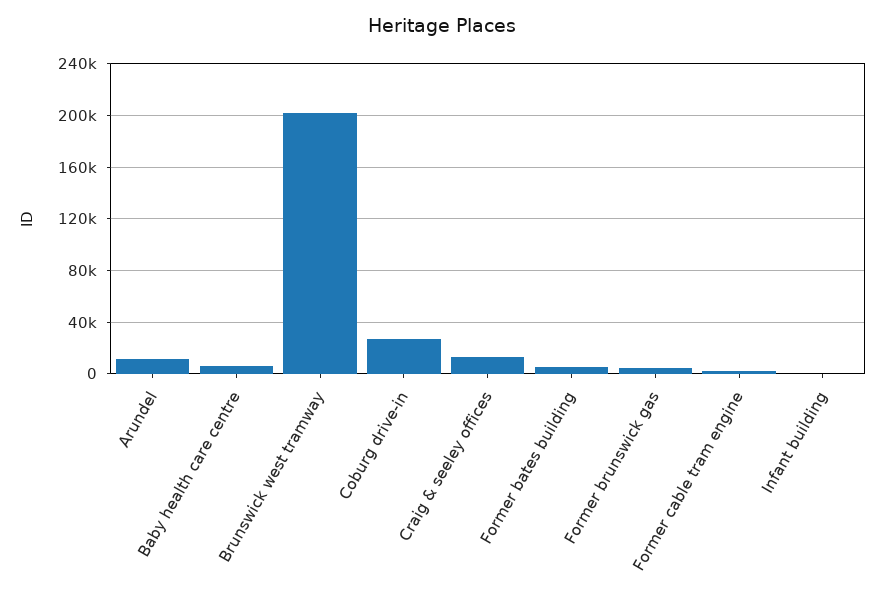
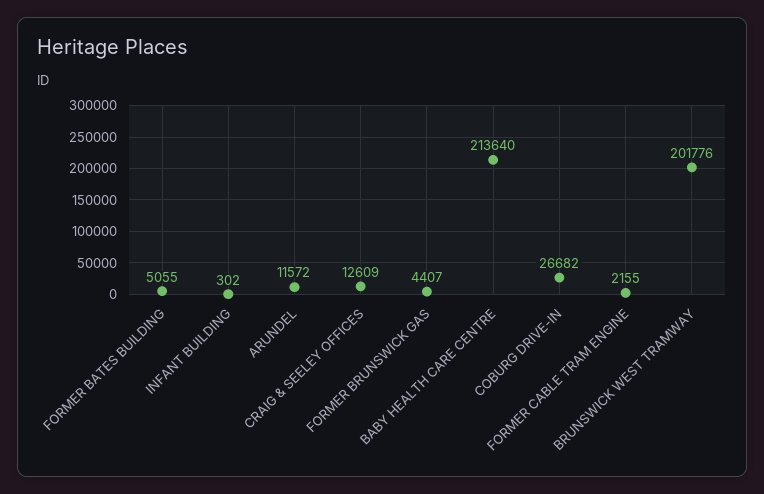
Baby health care centre: 5000 -> 213640

